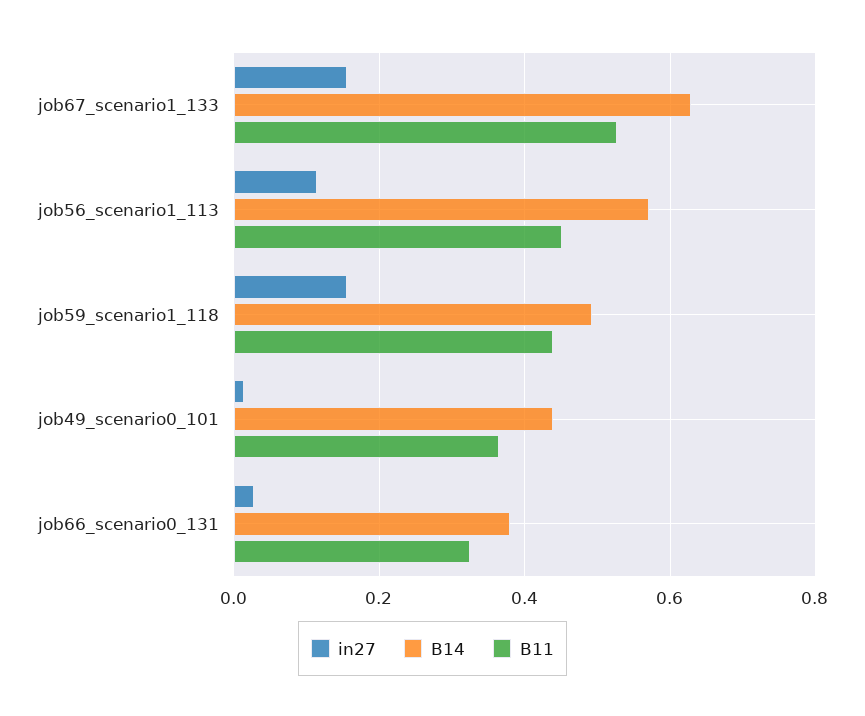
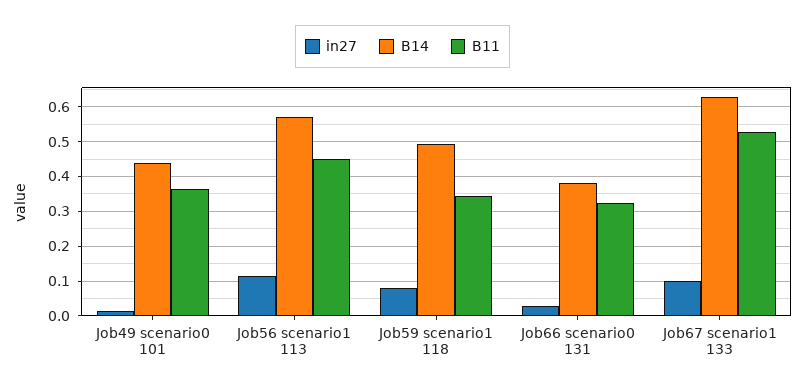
in27, job67_scenario1_133: 0.16 -> 0.1
in27, job59_scenario1_118: 0.16 -> 0.08
B11, job59_scenario1_118: 0.44 -> 0.34

